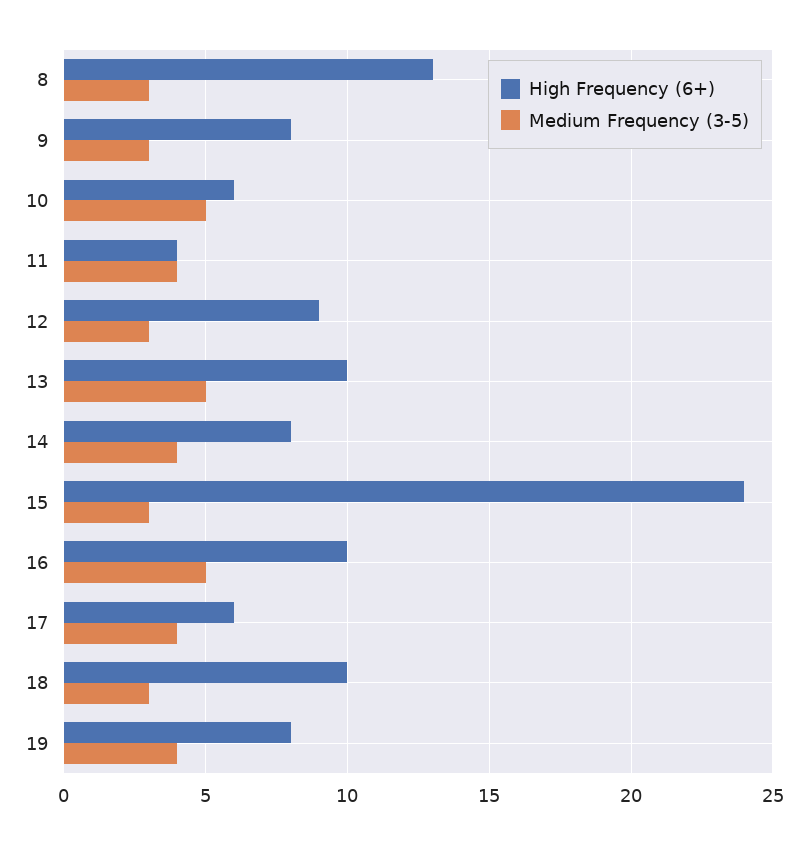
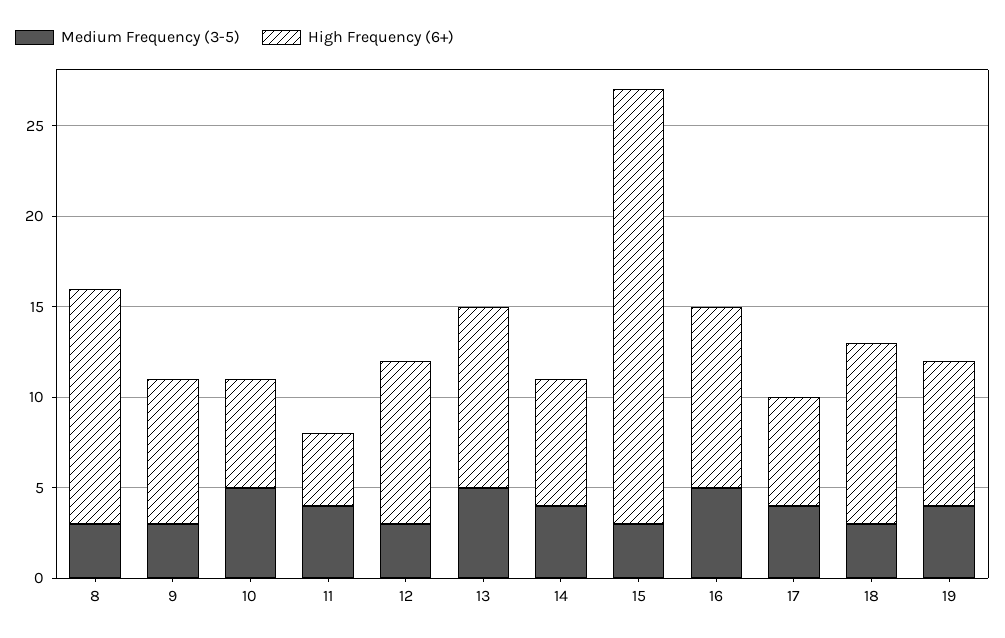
High Frequency (6+), 14: 8 -> 7

